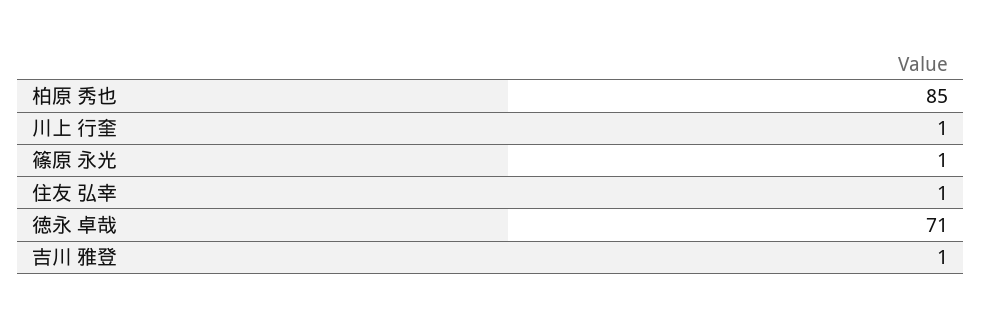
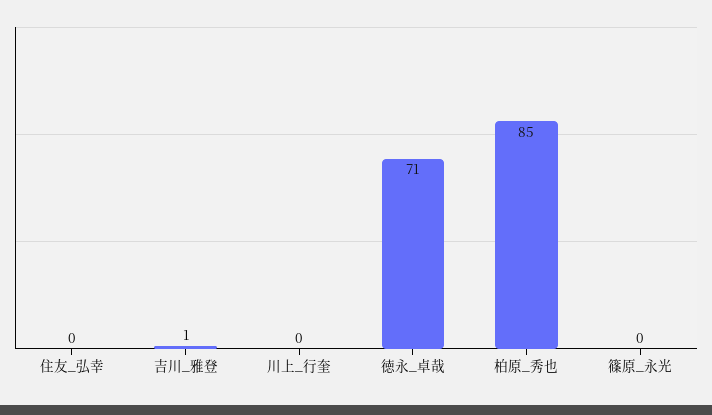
川上 行奎: 1 -> 0
篠原 永光: 1 -> 0
住友 弘幸: 1 -> 0

